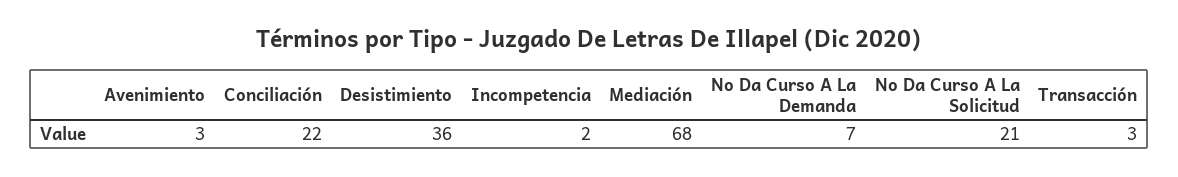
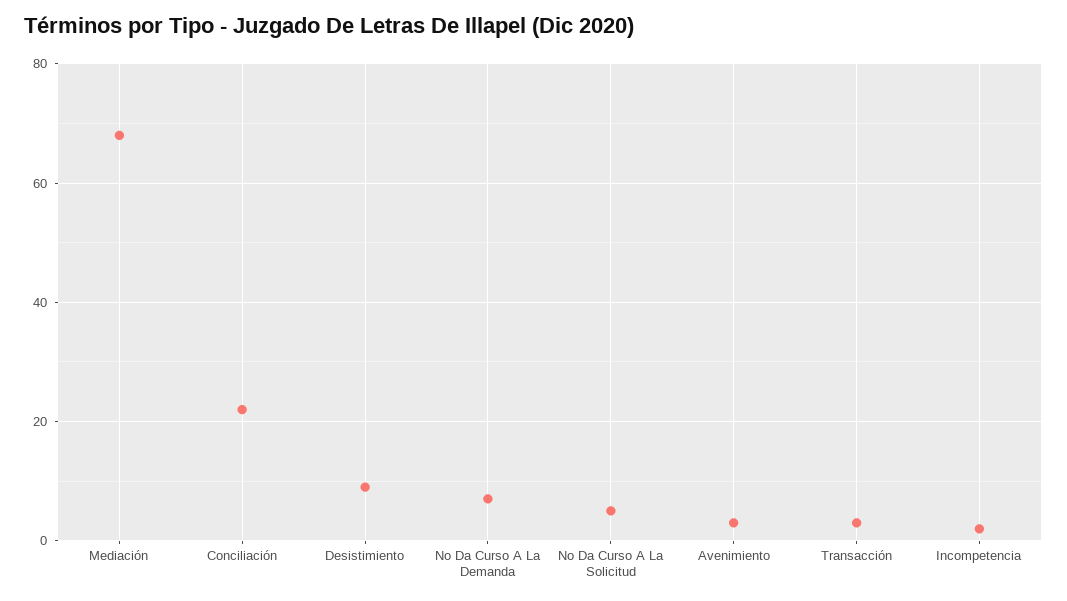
Desistimiento: 36 -> 10
No Da Curso A La Solicitud: 21 -> 5

